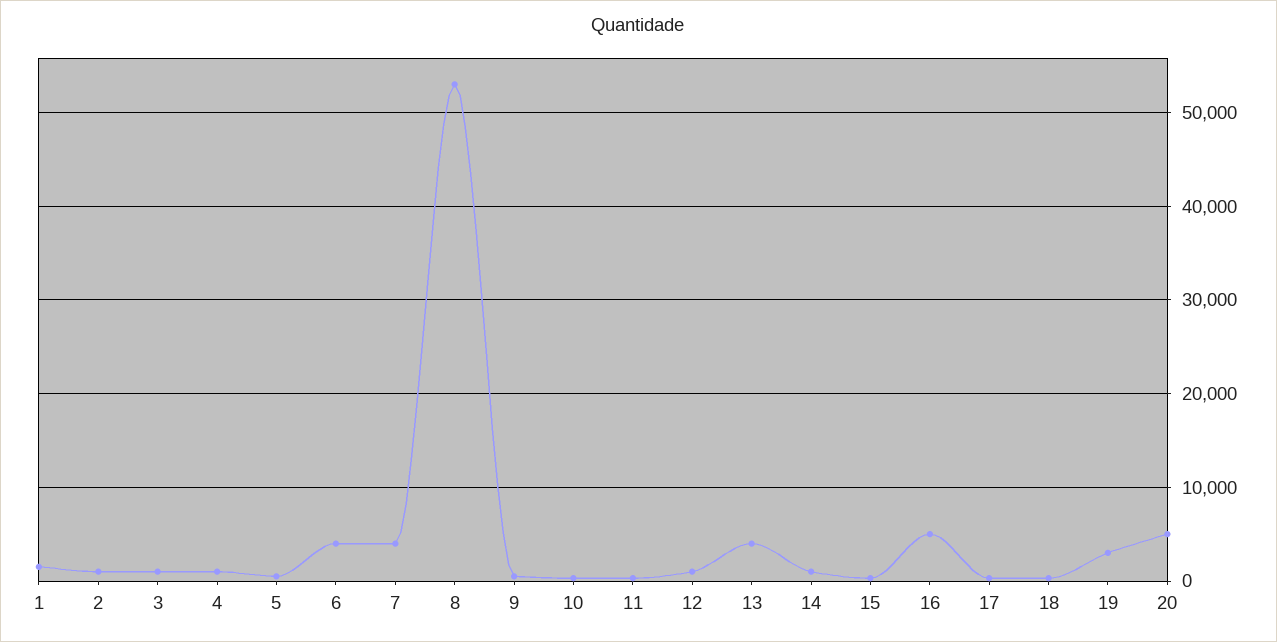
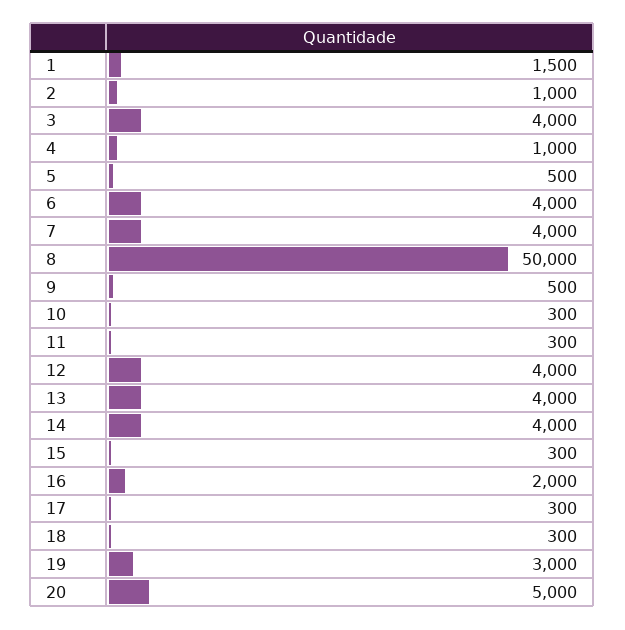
3: 1000 -> 4000
8: 53000 -> 50000
12: 1000 -> 4000
14: 1000 -> 4000
16: 5000 -> 2000

